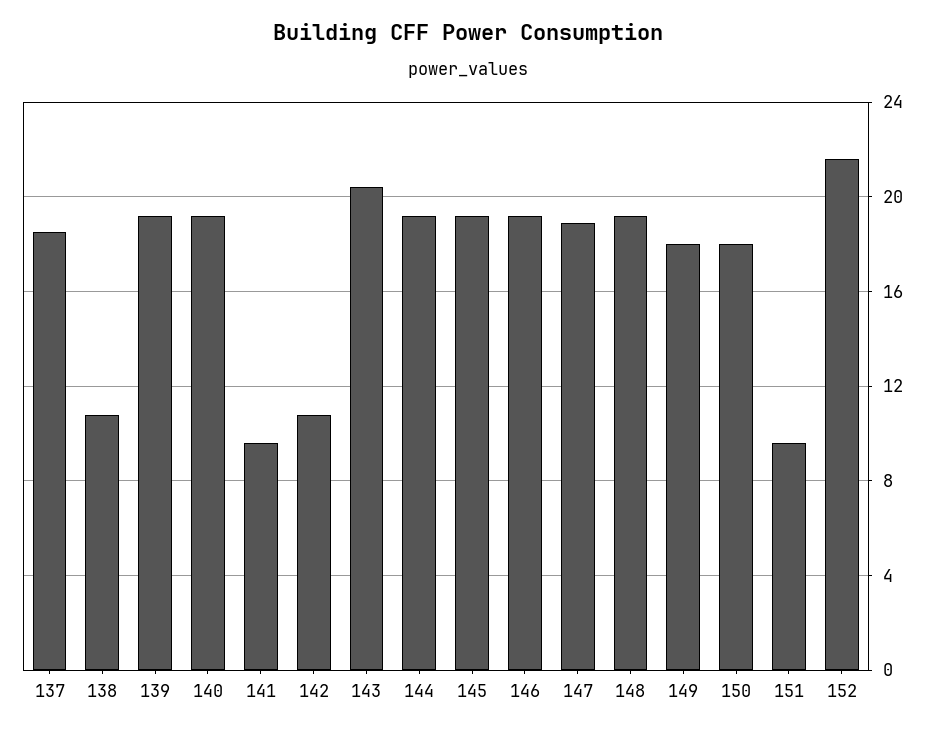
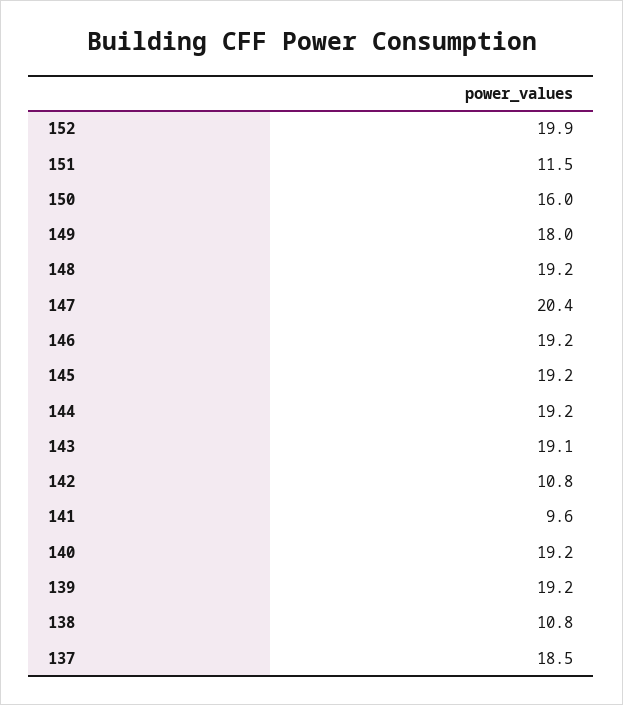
143: 20.5 -> 19.1
147: 19 -> 20.4
150: 18 -> 16
151: 9.5 -> 11.5
152: 21.5 -> 19.9

